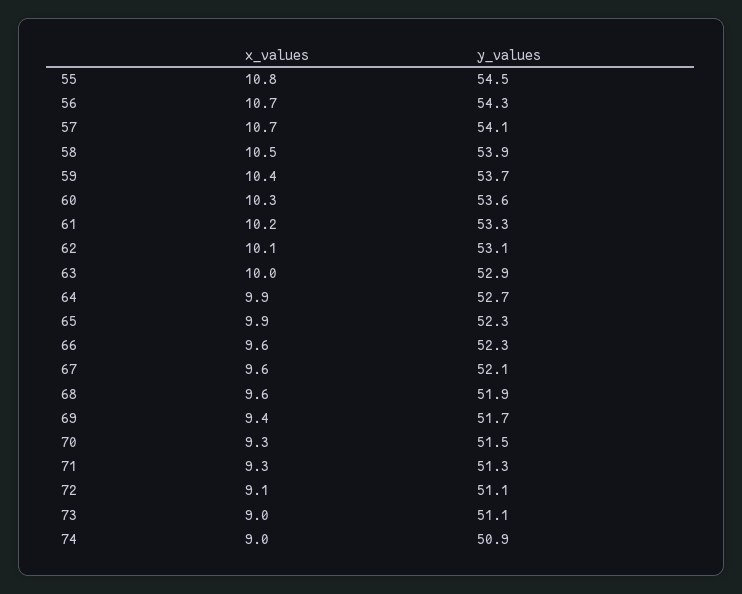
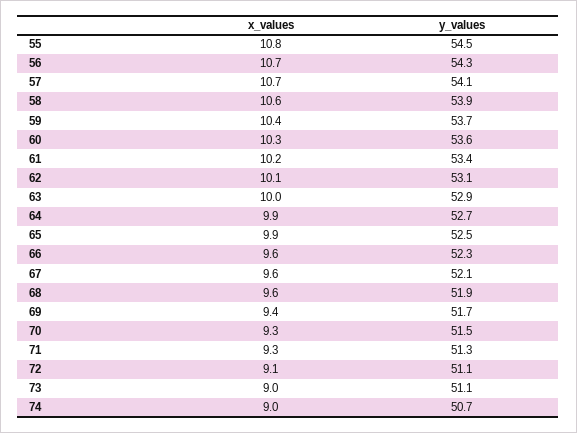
x_values, 58: 10.5 -> 10.6
y_values, 61: 53.3 -> 53.4
y_values, 65: 52.3 -> 52.5
y_values, 74: 50.9 -> 50.7

